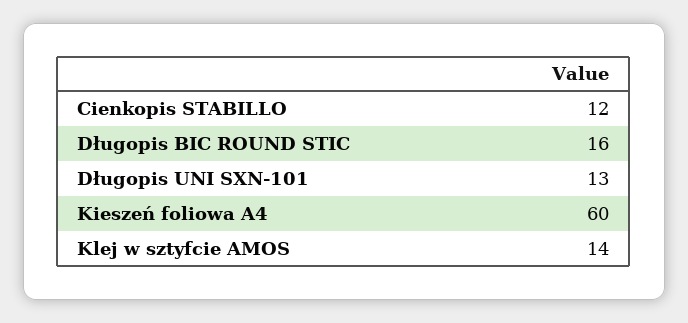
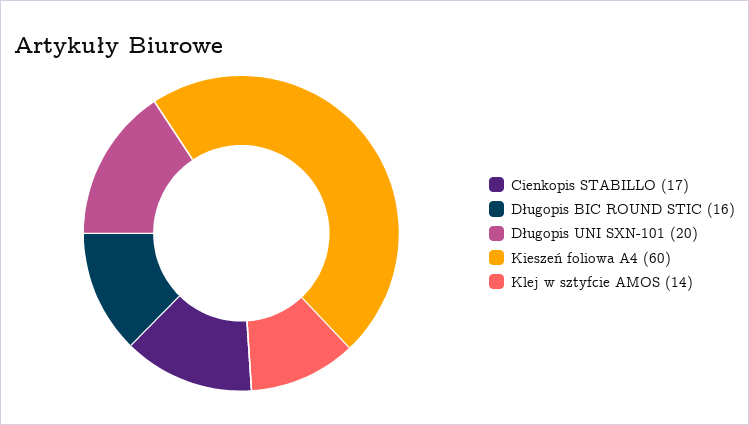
Cienkopis STABILLO: 12 -> 17
Długopis UNI SXN-101: 13 -> 20

